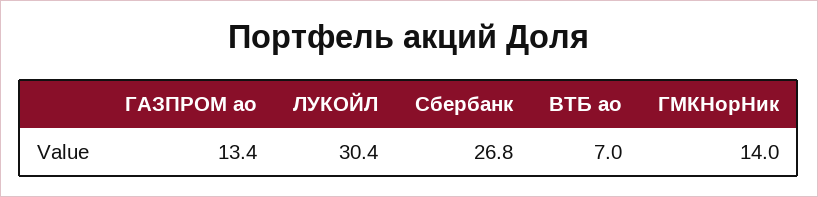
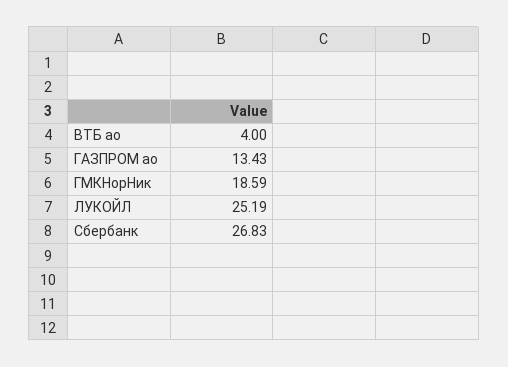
ЛУКОЙЛ: 30.4 -> 25.19
ВТБ ао: 7 -> 4
ГМКНорНик: 14 -> 18.59

